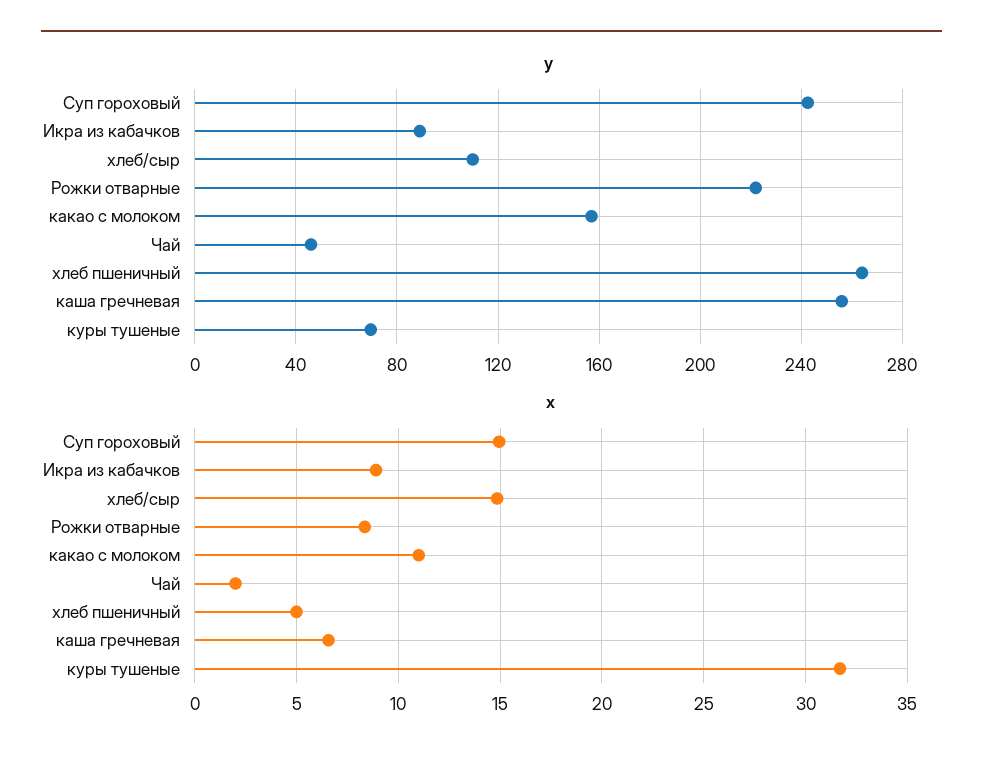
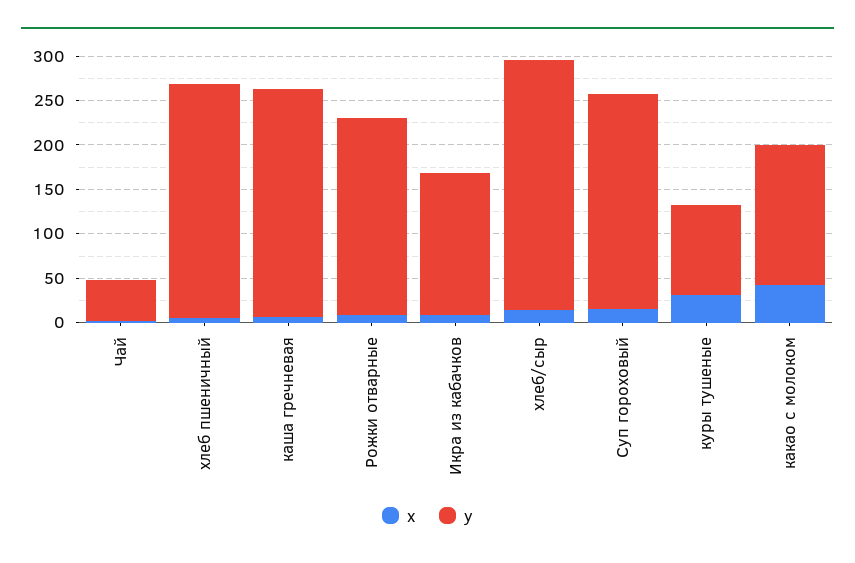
y, Икра из кабачков: 90 -> 160
y, хлеб/сыр: 110 -> 280
y, куры тушеные: 70 -> 100
x, какао с молоком: 11 -> 40

